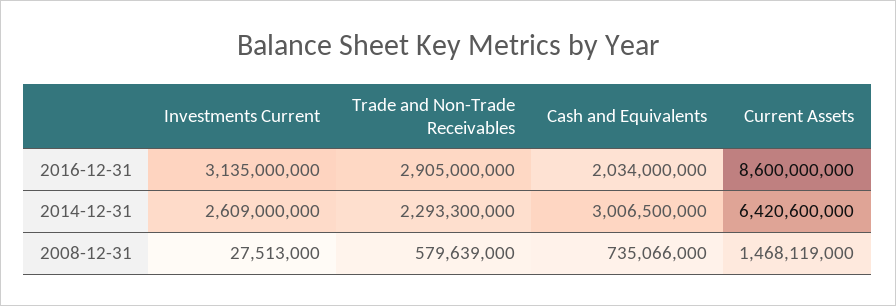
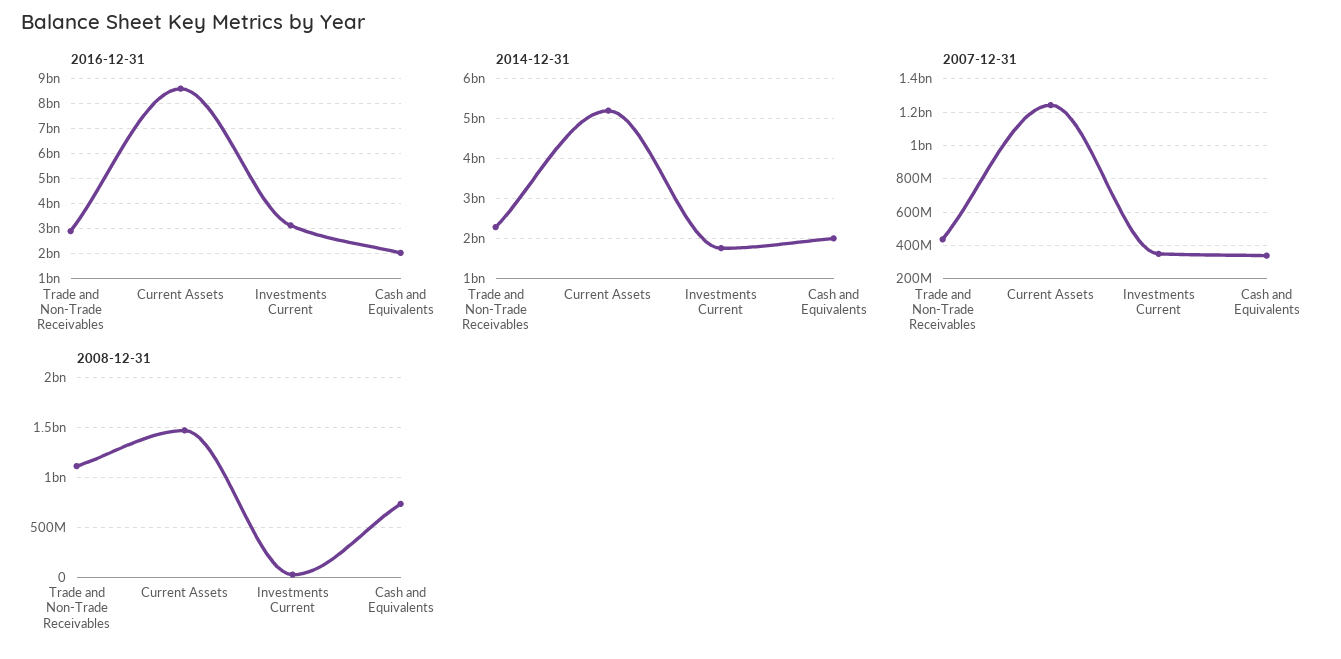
2014-12-31, Investments Current: 2609000000 -> 1800000000
2014-12-31, Cash and Equivalents: 3006500000 -> 2000000000
2014-12-31, Current Assets: 6420600000 -> 5200000000
2008-12-31, Trade and Non-Trade Receivables: 579639000 -> 1100000000
2007-12-31, Trade and Non-Trade Receivables: none -> 450000000
2007-12-31, Current Assets: none -> 1250000000
2007-12-31, Investments Current: none -> 350000000
2007-12-31, Cash and Equivalents: none -> 350000000

